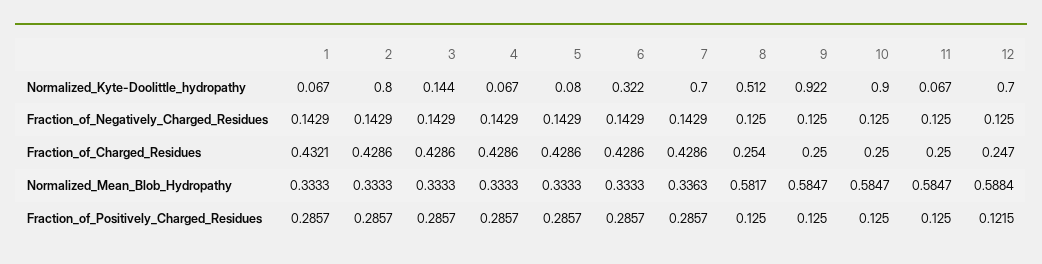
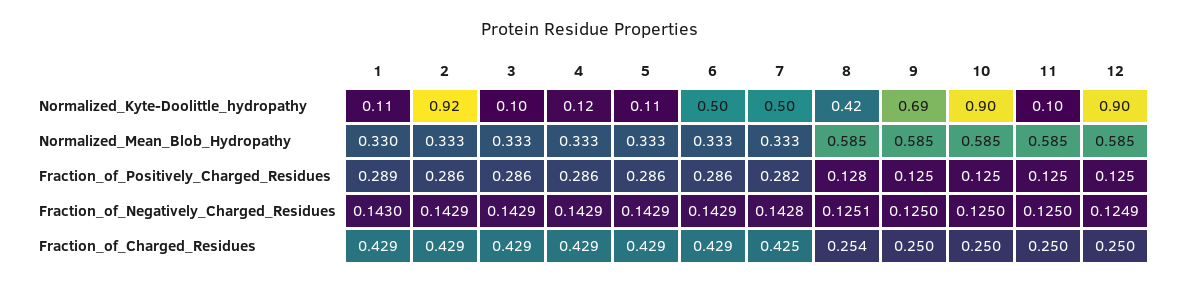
1, Normalized_Kyte-Doolittle_hydropathy: 0.067 -> 0.11
2, Normalized_Kyte-Doolittle_hydropathy: 0.8 -> 0.92
3, Normalized_Kyte-Doolittle_hydropathy: 0.144 -> 0.1
4, Normalized_Kyte-Doolittle_hydropathy: 0.067 -> 0.12
5, Normalized_Kyte-Doolittle_hydropathy: 0.08 -> 0.11
6, Normalized_Kyte-Doolittle_hydropathy: 0.322 -> 0.5
7, Normalized_Kyte-Doolittle_hydropathy: 0.7 -> 0.5
8, Normalized_Kyte-Doolittle_hydropathy: 0.512 -> 0.42
9, Normalized_Kyte-Doolittle_hydropathy: 0.922 -> 0.69
11, Normalized_Kyte-Doolittle_hydropathy: 0.067 -> 0.1
12, Normalized_Kyte-Doolittle_hydropathy: 0.7 -> 0.9
1, Fraction_of_Negatively_Charged_Residues: 0.1429 -> 0.143
7, Fraction_of_Negatively_Charged_Residues: 0.1429 -> 0.1428
8, Fraction_of_Negatively_Charged_Residues: 0.125 -> 0.1251
12, Fraction_of_Negatively_Charged_Residues: 0.125 -> 0.1249
1, Fraction_of_Charged_Residues: 0.4321 -> 0.429
7, Fraction_of_Charged_Residues: 0.4286 -> 0.425
12, Fraction_of_Charged_Residues: 0.247 -> 0.25
1, Normalized_Mean_Blob_Hydropathy: 0.3333 -> 0.33
7, Normalized_Mean_Blob_Hydropathy: 0.3363 -> 0.333
8, Normalized_Mean_Blob_Hydropathy: 0.5817 -> 0.585
12, Normalized_Mean_Blob_Hydropathy: 0.5884 -> 0.585
1, Fraction_of_Positively_Charged_Residues: 0.2857 -> 0.289
7, Fraction_of_Positively_Charged_Residues: 0.2857 -> 0.282
8, Fraction_of_Positively_Charged_Residues: 0.125 -> 0.128
12, Fraction_of_Positively_Charged_Residues: 0.1215 -> 0.125

